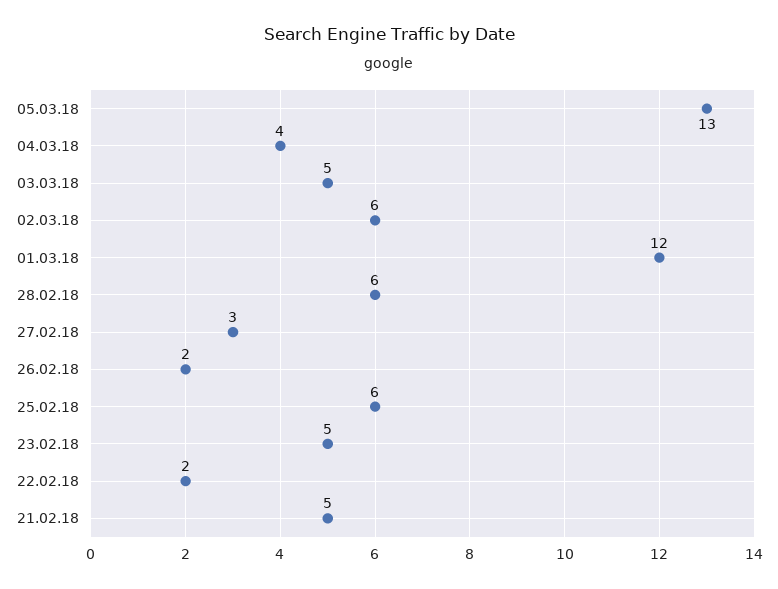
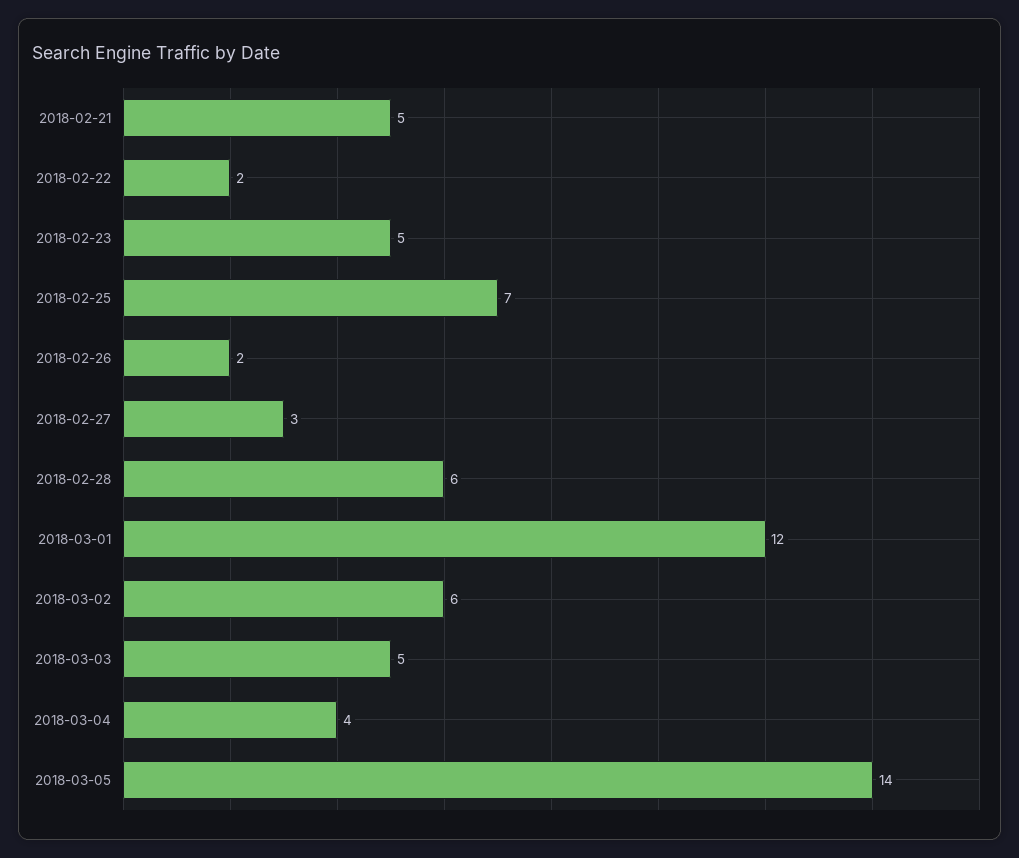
05.03.18: 13 -> 14
25.02.18: 6 -> 7

